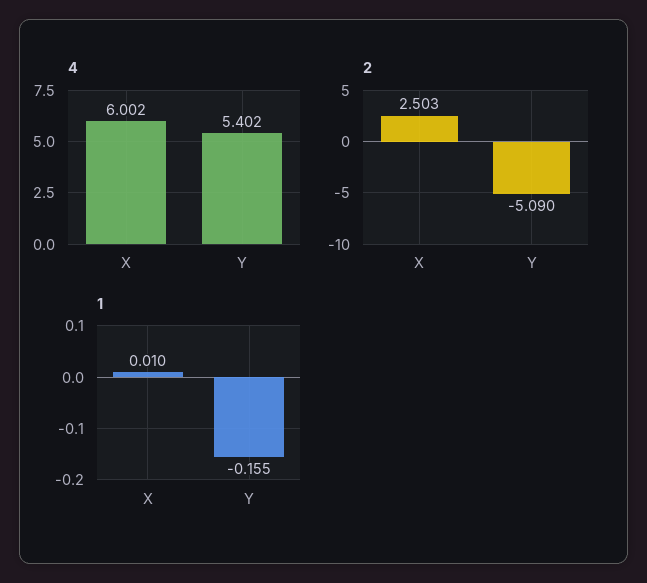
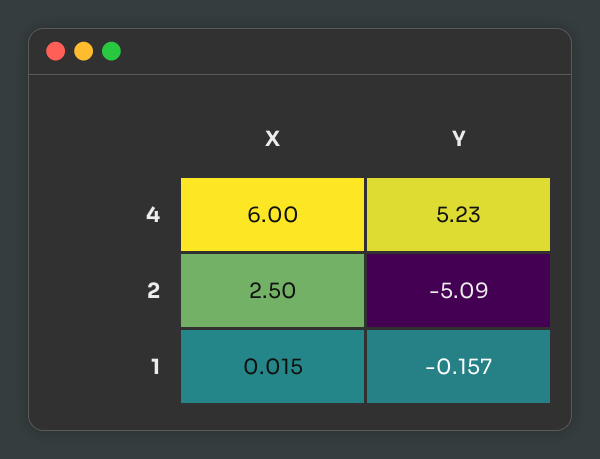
4, Y: 5.402 -> 5.23
1, X: 0.01 -> 0.015
1, Y: -0.155 -> -0.157

